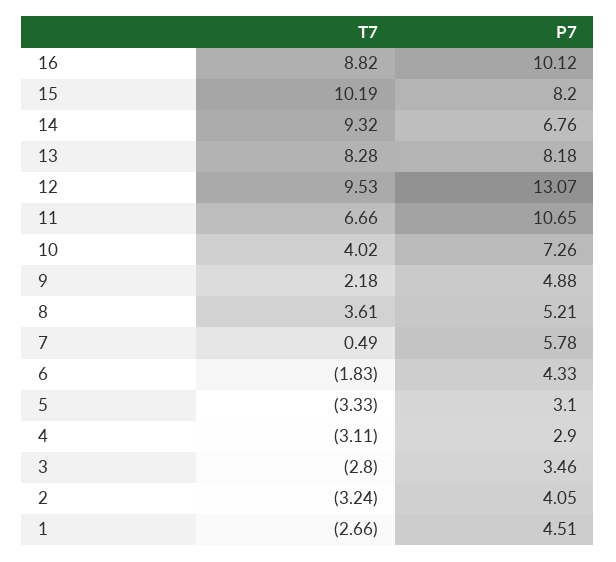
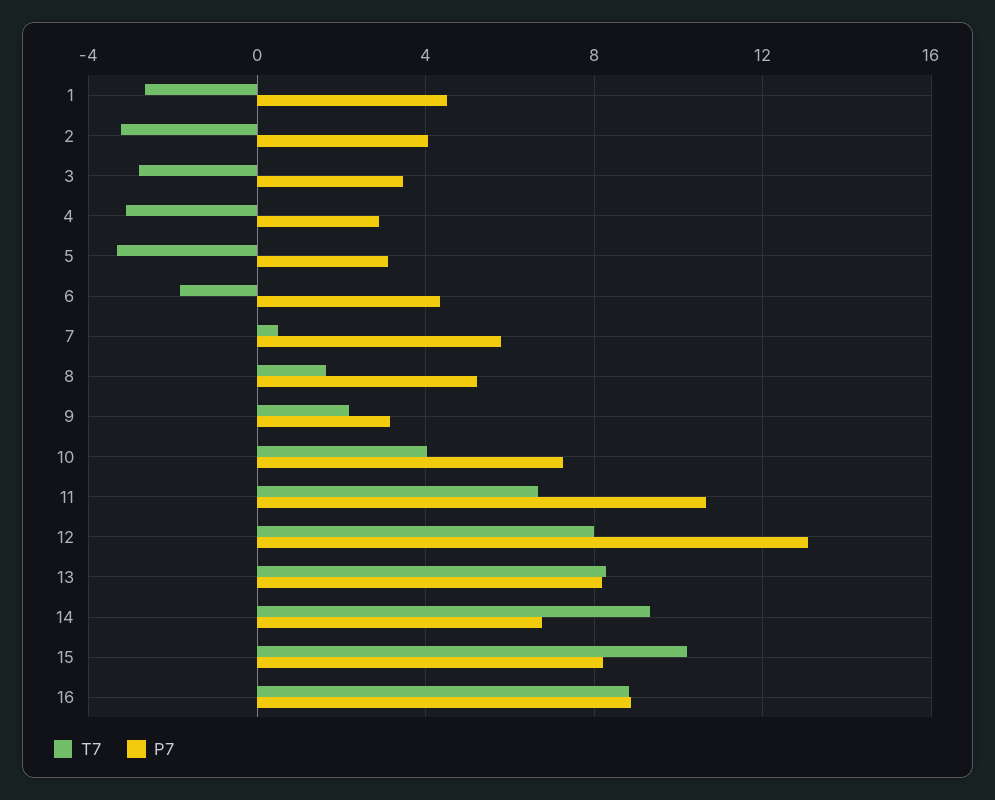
P7, 16: 10.12 -> 9
T7, 12: 9.53 -> 8
P7, 9: 4.88 -> 3
T7, 8: 3.61 -> 1.5

